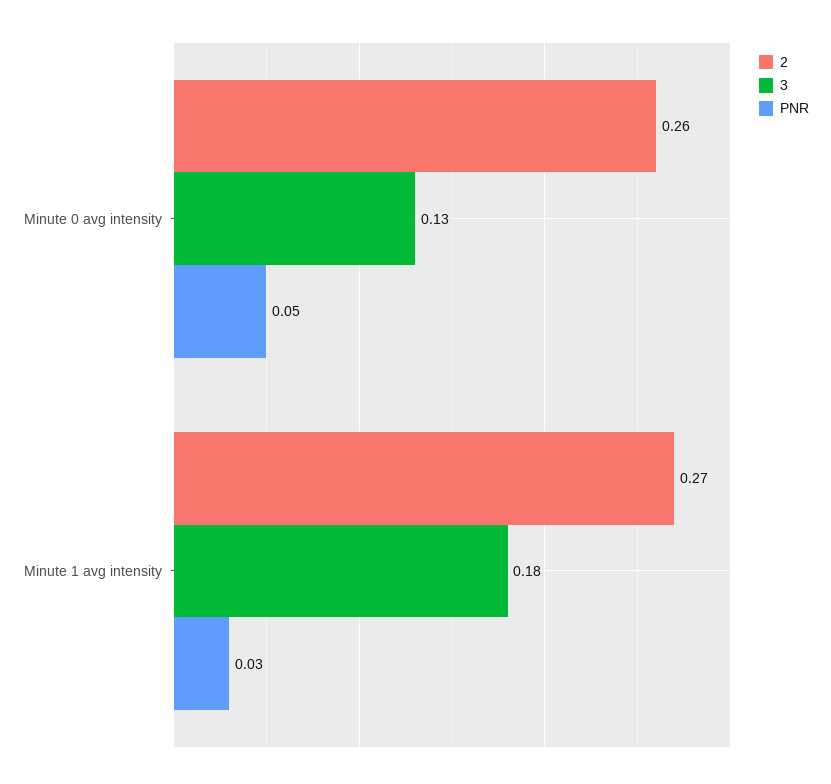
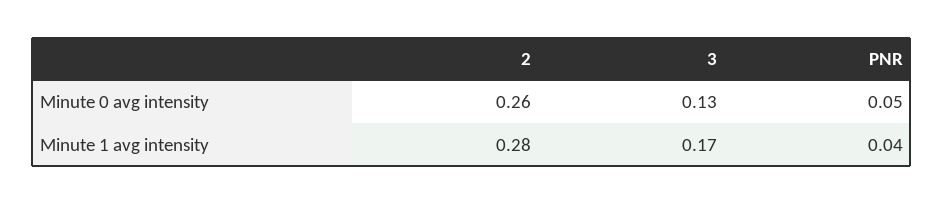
2, Minute 1 avg intensity: 0.27 -> 0.28
3, Minute 1 avg intensity: 0.18 -> 0.17
PNR, Minute 1 avg intensity: 0.03 -> 0.04

